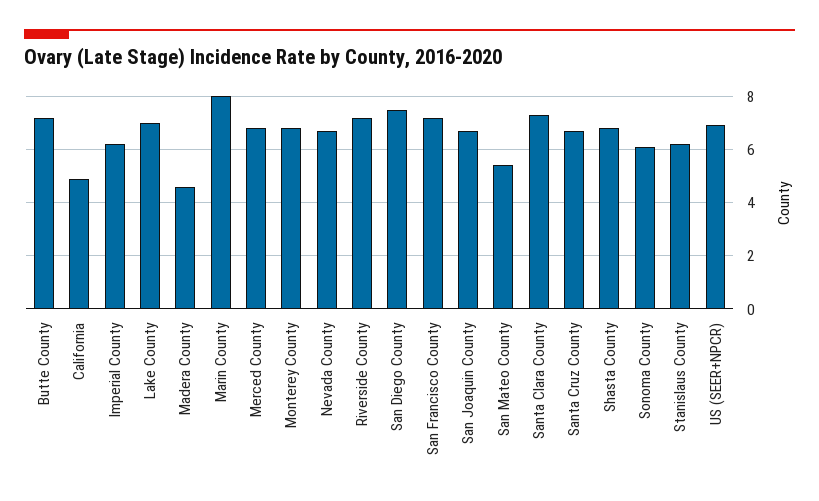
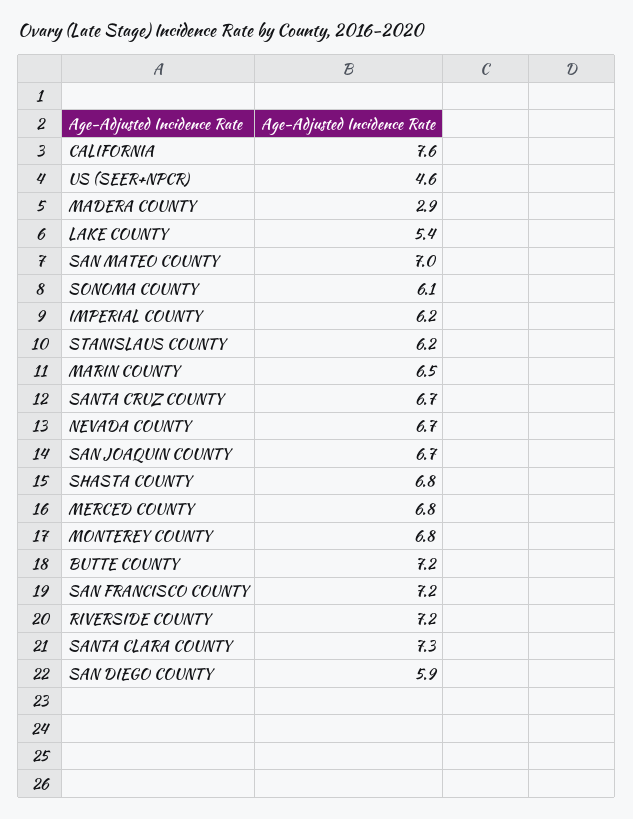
California: 5 -> 7.6
Lake County: 7 -> 5.4
Madera County: 4.5 -> 2.9
Marin County: 8 -> 6.5
San Diego County: 7.5 -> 5.9
San Mateo County: 5.5 -> 7
US (SEER+NPCR): 7 -> 4.6

